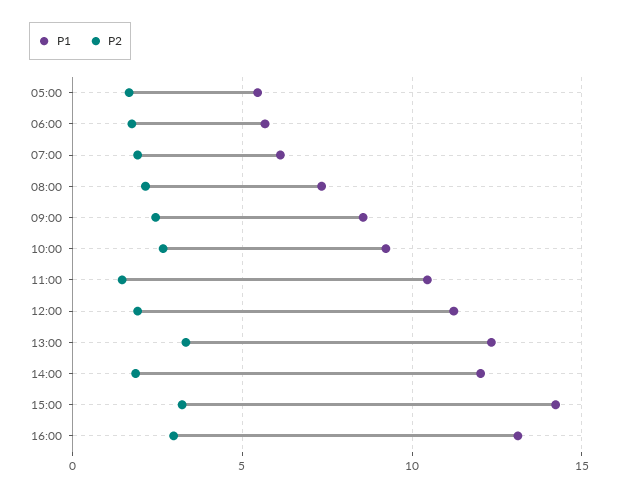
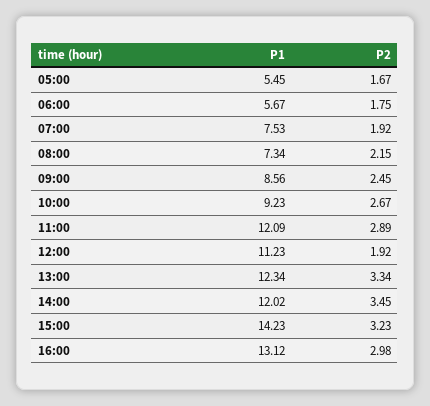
P1, 07:00: 6 -> 7.53
P1, 11:00: 10.5 -> 12.09
P2, 11:00: 1.5 -> 2.89
P2, 14:00: 2 -> 3.45

